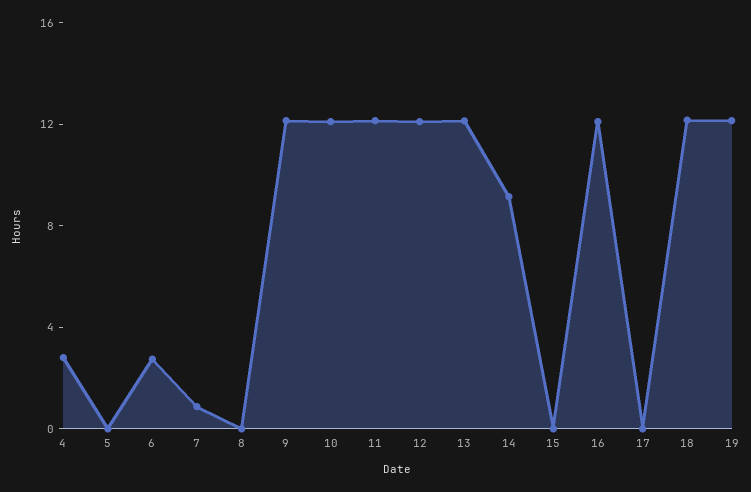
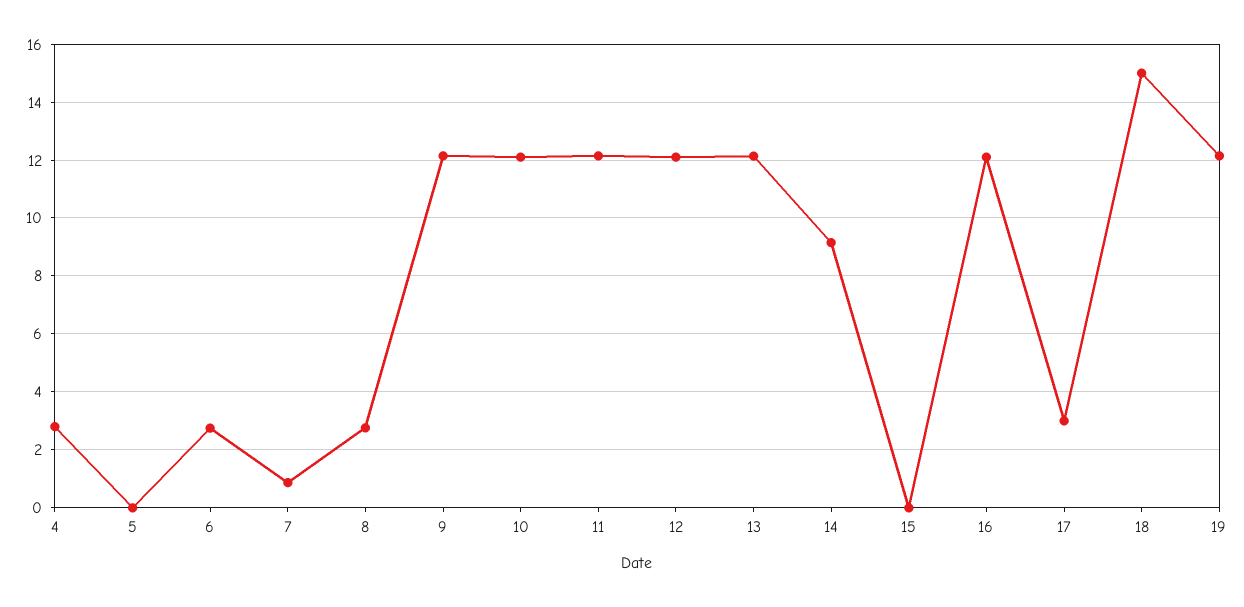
8: 0 -> 2.75
17: 0 -> 3
18: 12 -> 15

